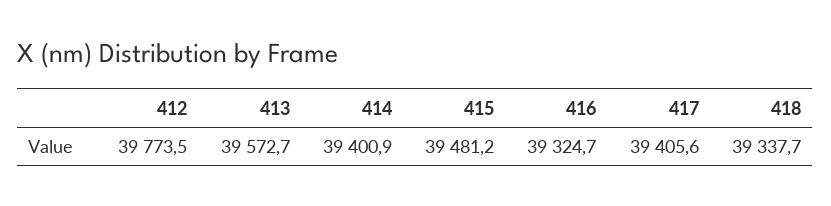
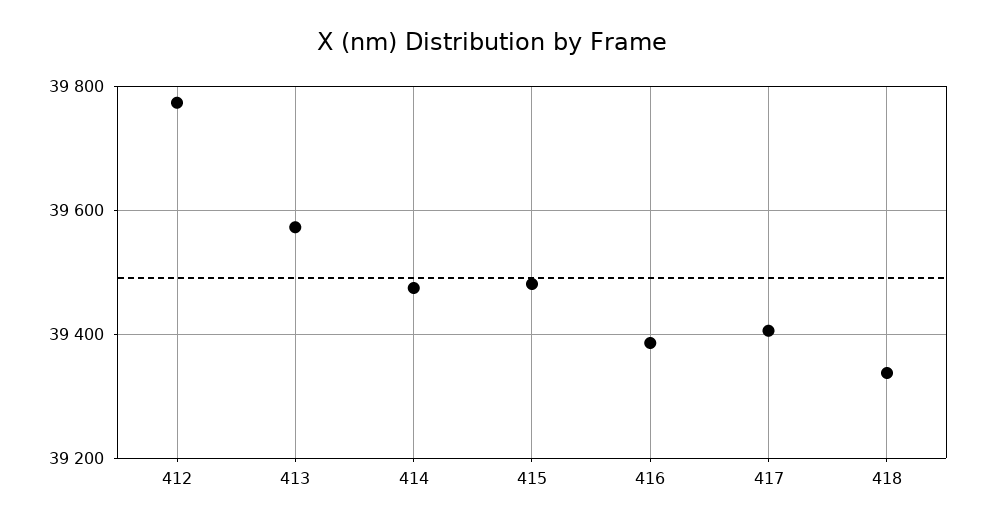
414: 39400.9 -> 39480
416: 39324.7 -> 39380

